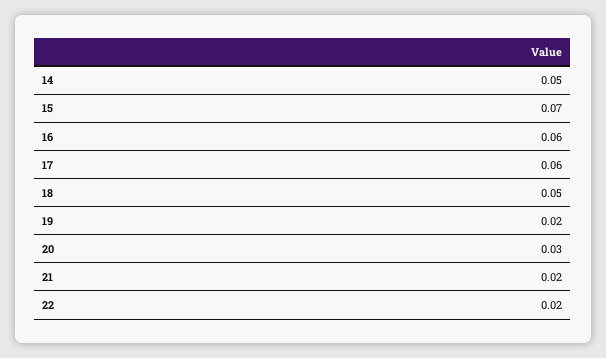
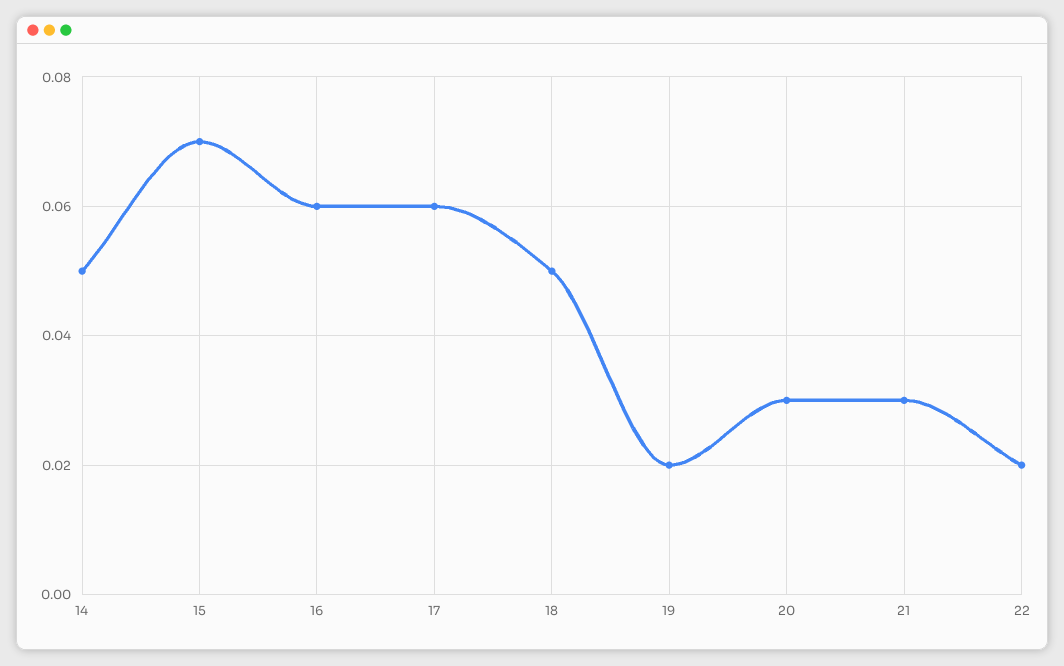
21: 0.02 -> 0.03

